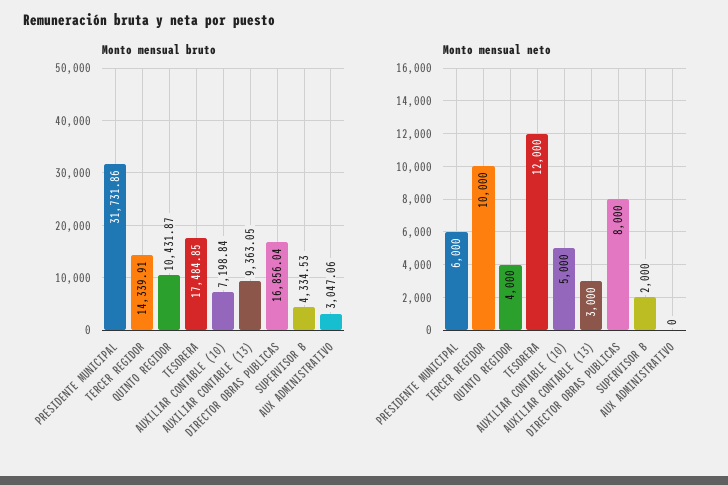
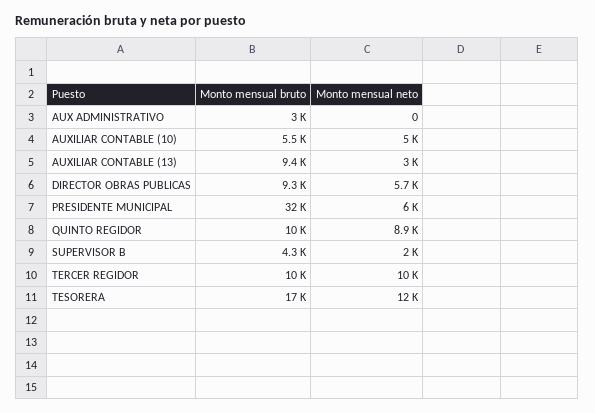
Monto mensual bruto, TERCER REGIDOR: 14339.91 -> 10000
Monto mensual bruto, AUXILIAR CONTABLE (10): 7198.84 -> 5500
Monto mensual bruto, DIRECTOR OBRAS PUBLICAS: 16856.04 -> 9300
Monto mensual neto, QUINTO REGIDOR: 4000 -> 8900
Monto mensual neto, DIRECTOR OBRAS PUBLICAS: 8000 -> 5700

